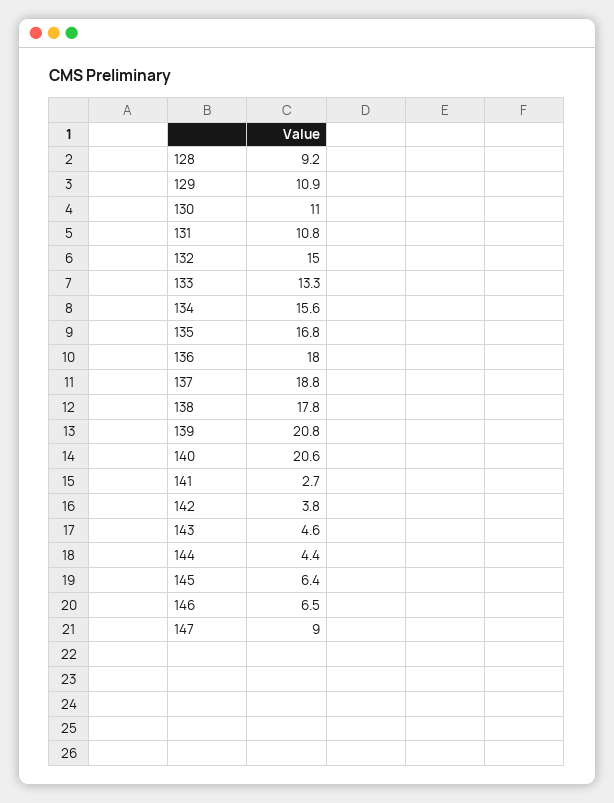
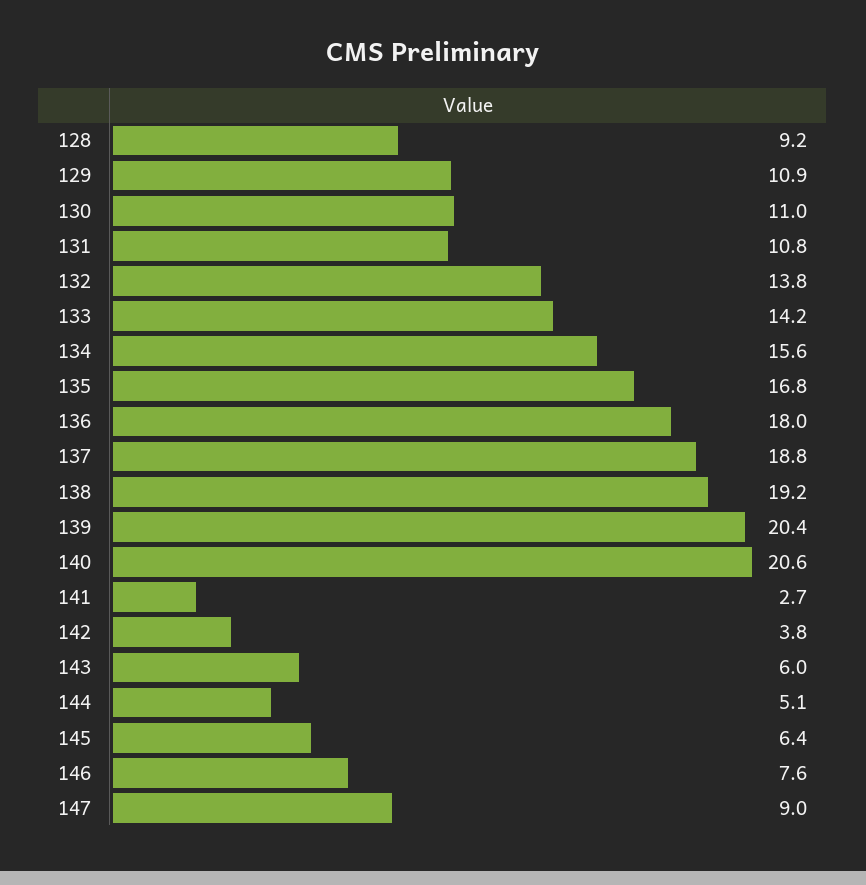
132: 15 -> 13.8
133: 13.3 -> 14.2
138: 17.8 -> 19.2
139: 20.8 -> 20.4
143: 4.6 -> 6
144: 4.4 -> 5.1
146: 6.5 -> 7.6

